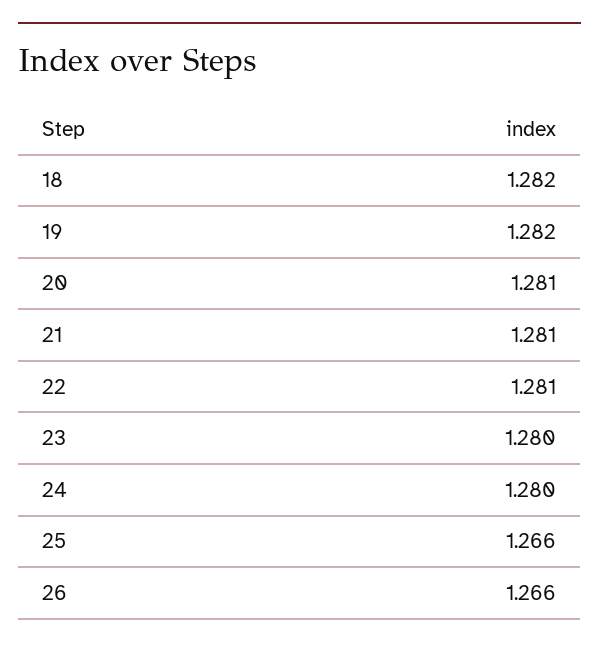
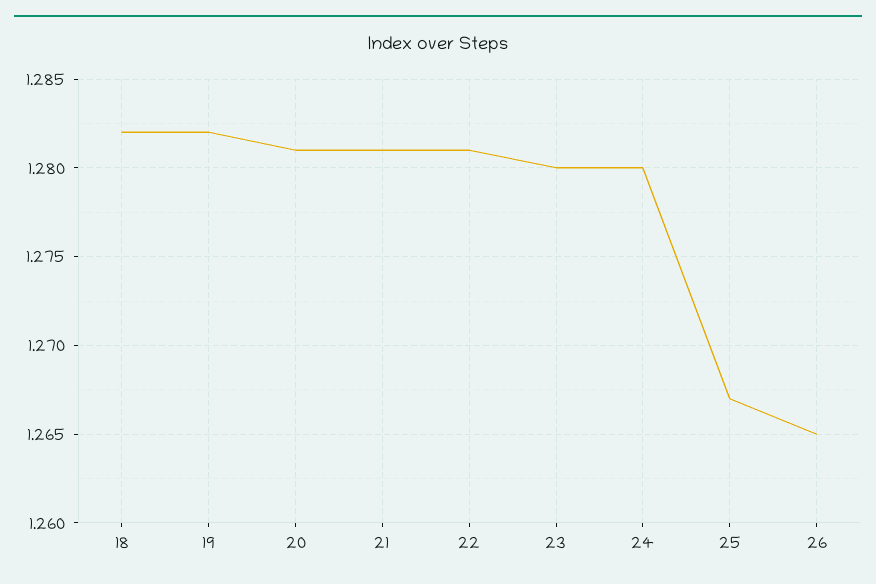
25: 1.266 -> 1.267
26: 1.266 -> 1.265

